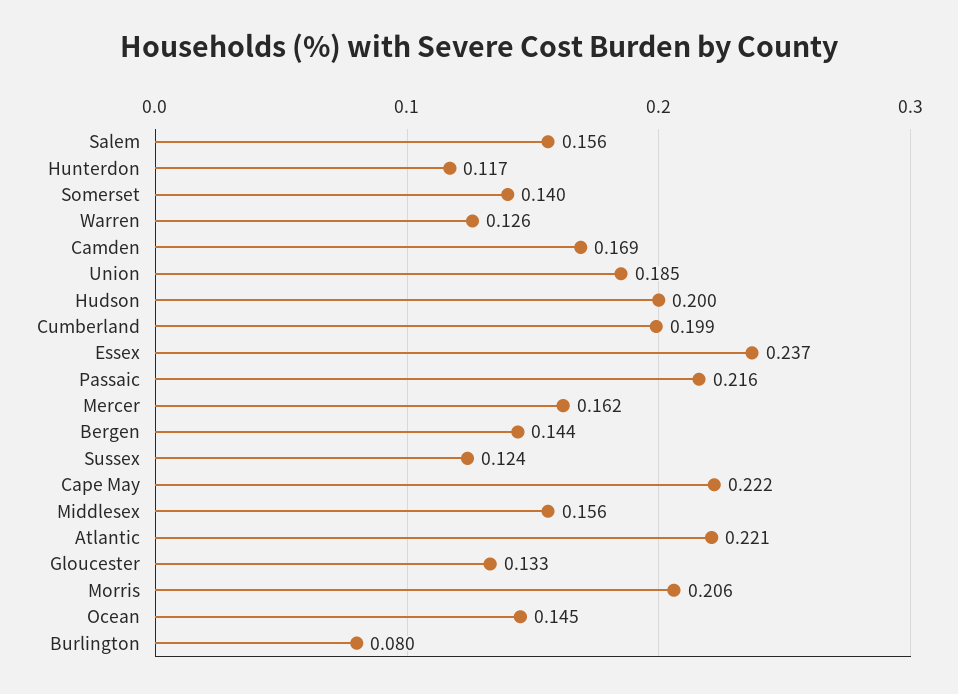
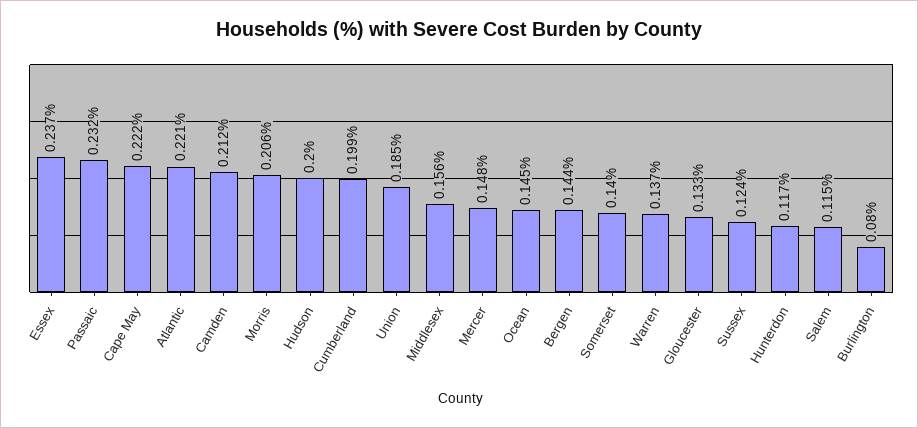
Salem: 0.156 -> 0.115
Warren: 0.126 -> 0.137
Camden: 0.169 -> 0.212
Passaic: 0.216 -> 0.232
Mercer: 0.162 -> 0.148

